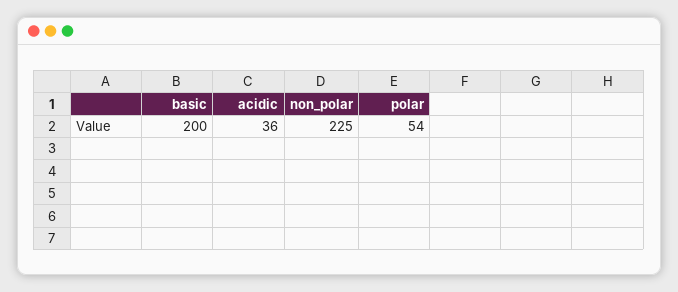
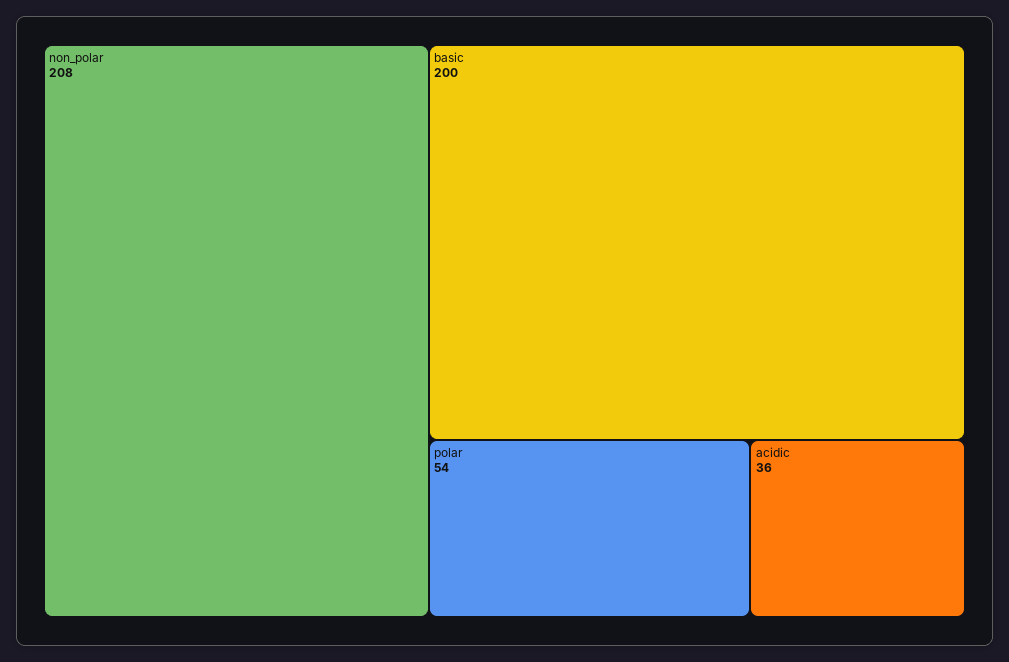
non_polar: 225 -> 208

